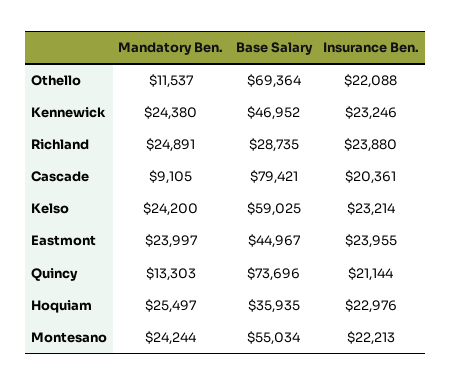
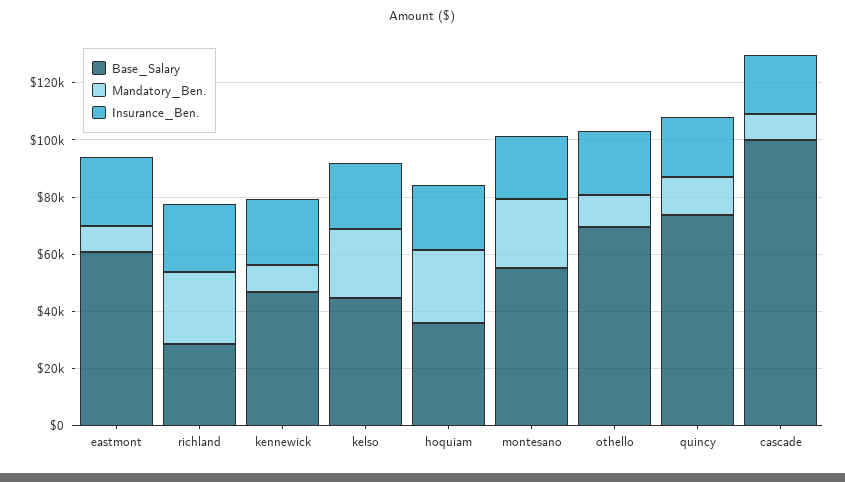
Mandatory Ben., Kennewick: 24380 -> 10000
Base Salary, Cascade: 79421 -> 100000
Base Salary, Kelso: 59025 -> 45000
Mandatory Ben., Eastmont: 23997 -> 10000
Base Salary, Eastmont: 44967 -> 60000

